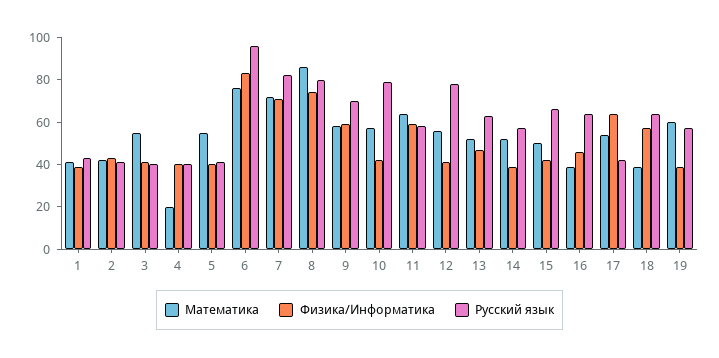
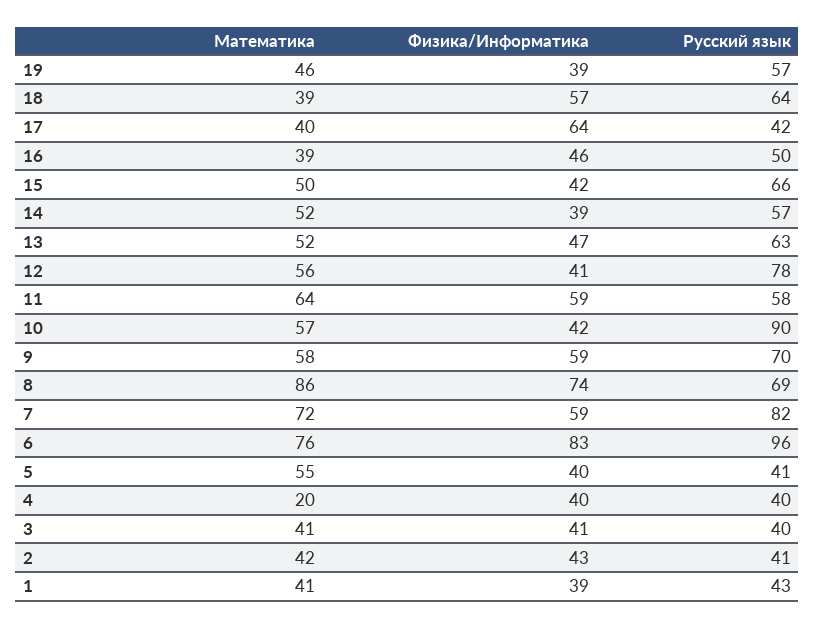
Математика, 3: 55 -> 41
Физика/Информатика, 7: 70 -> 59
Русский язык, 8: 80 -> 69
Русский язык, 10: 80 -> 90
Русский язык, 16: 65 -> 50
Математика, 17: 55 -> 40
Математика, 19: 60 -> 46

